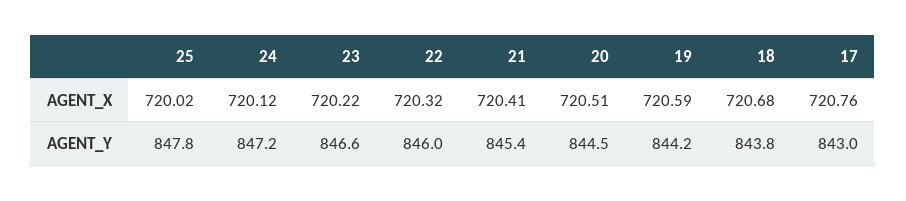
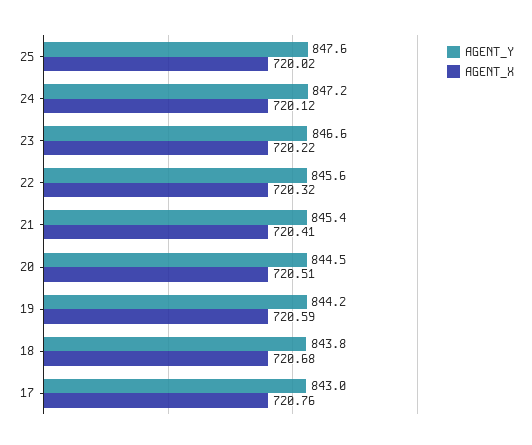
AGENT_Y, 25: 847.8 -> 847.6
AGENT_Y, 22: 846 -> 845.6

